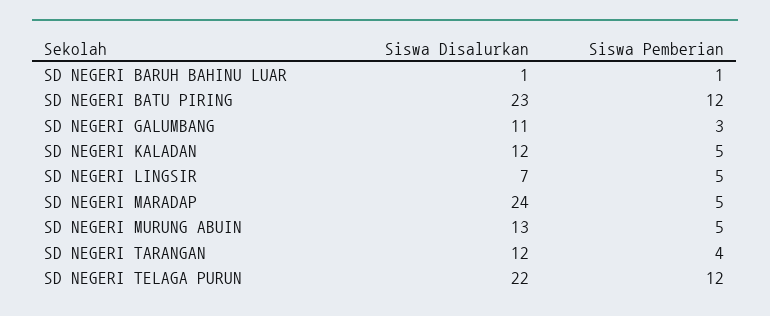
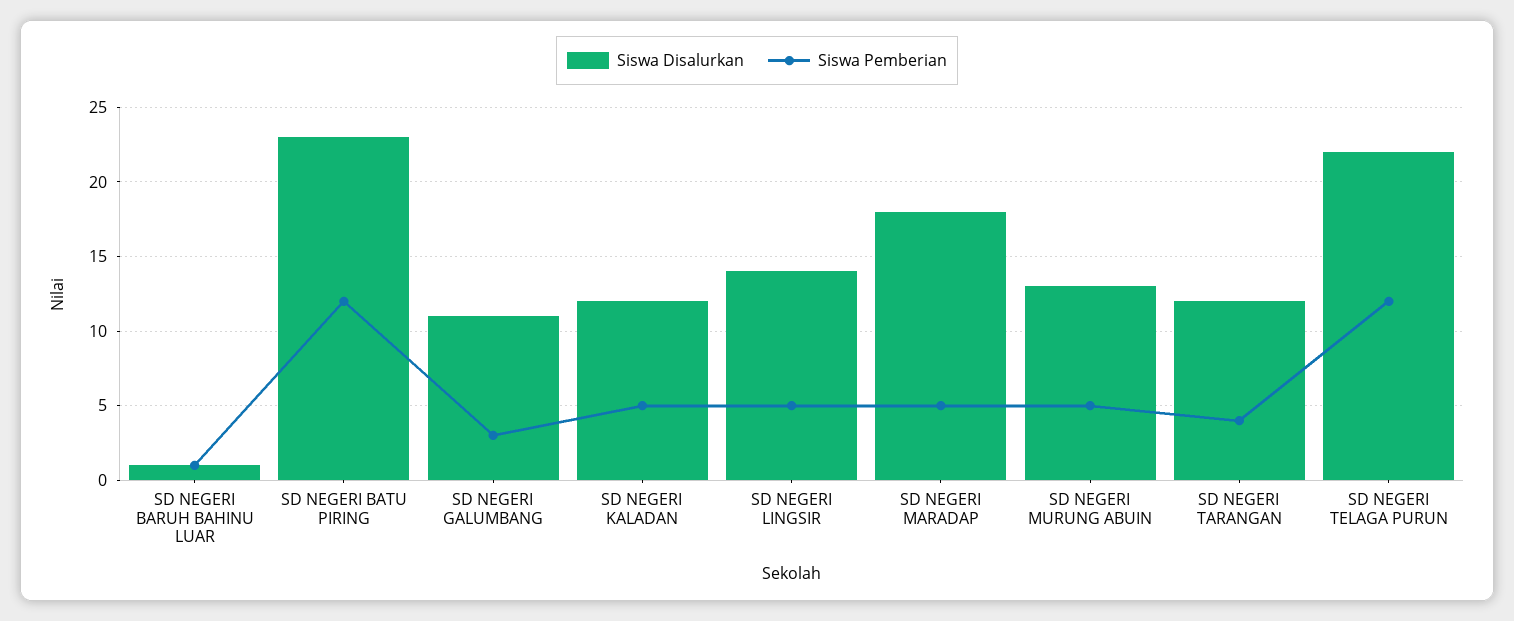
Siswa Disalurkan, SD NEGERI LINGSIR: 7 -> 14
Siswa Disalurkan, SD NEGERI MARADAP: 24 -> 18

